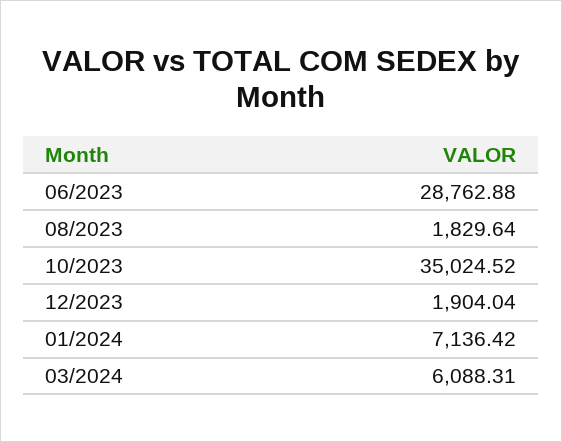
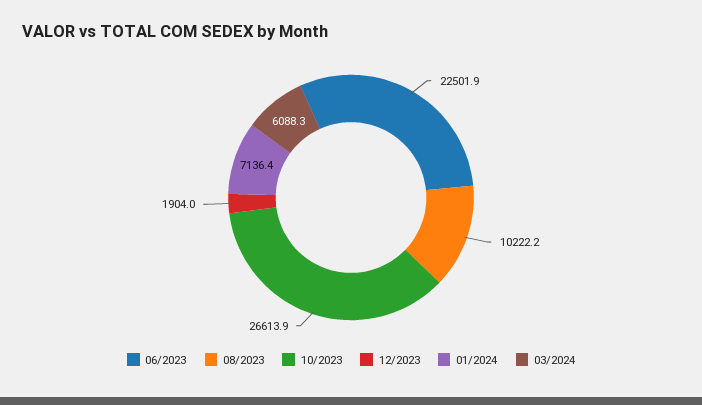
06/2023: 28762.88 -> 22501.9
08/2023: 1829.64 -> 10222.2
10/2023: 35024.52 -> 26613.9

